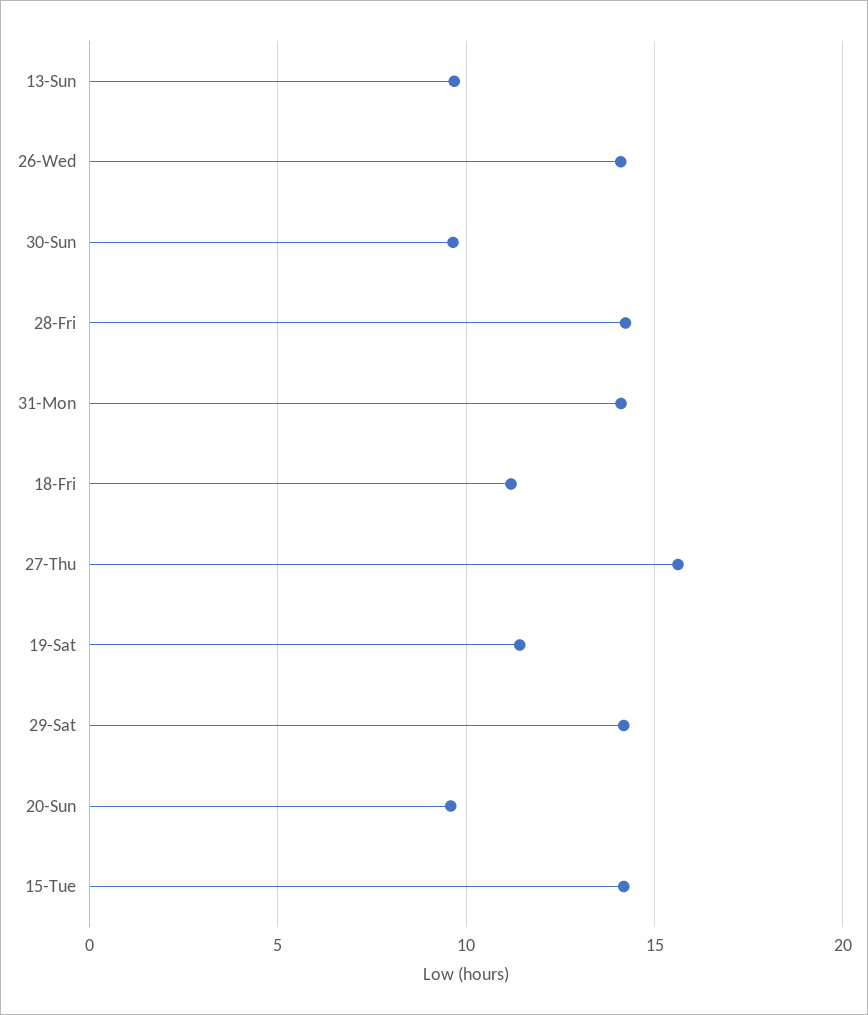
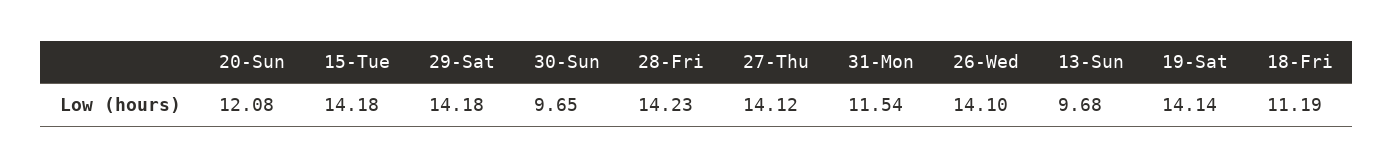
31-Mon: 14 -> 11.54
27-Thu: 15.5 -> 14.12
19-Sat: 11.5 -> 14.14
20-Sun: 9.5 -> 12.08

